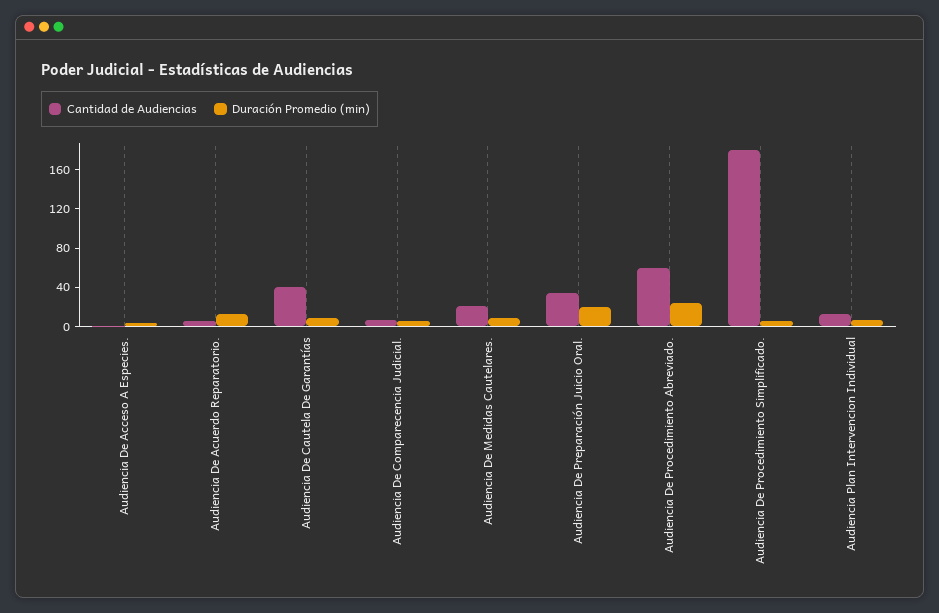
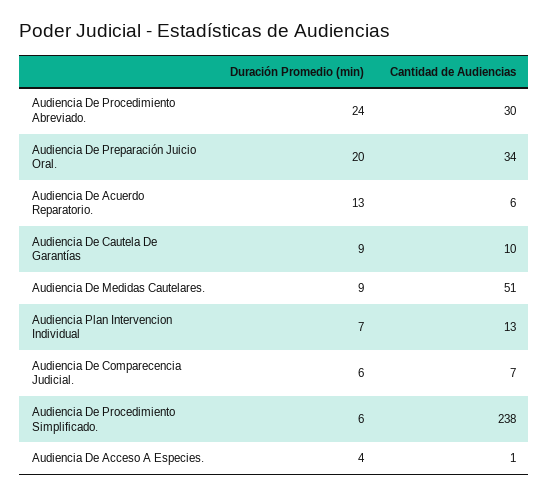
Cantidad de Audiencias, Audiencia De Cautela De Garantías: 40 -> 10
Cantidad de Audiencias, Audiencia De Medidas Cautelares.: 20 -> 51
Cantidad de Audiencias, Audiencia De Procedimiento Abreviado.: 60 -> 30
Cantidad de Audiencias, Audiencia De Procedimiento Simplificado.: 180 -> 238

